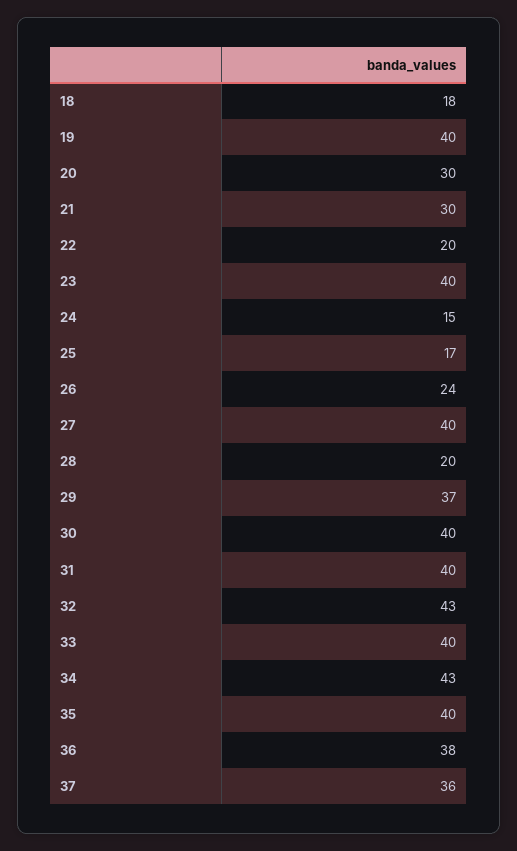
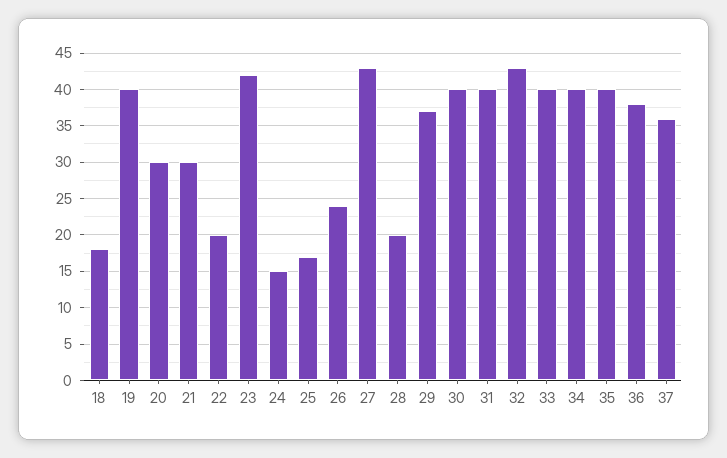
23: 40 -> 42
27: 40 -> 43
34: 43 -> 40

